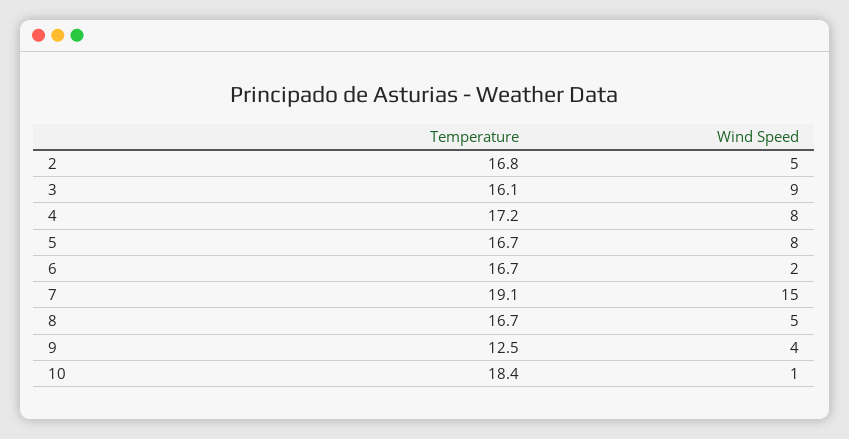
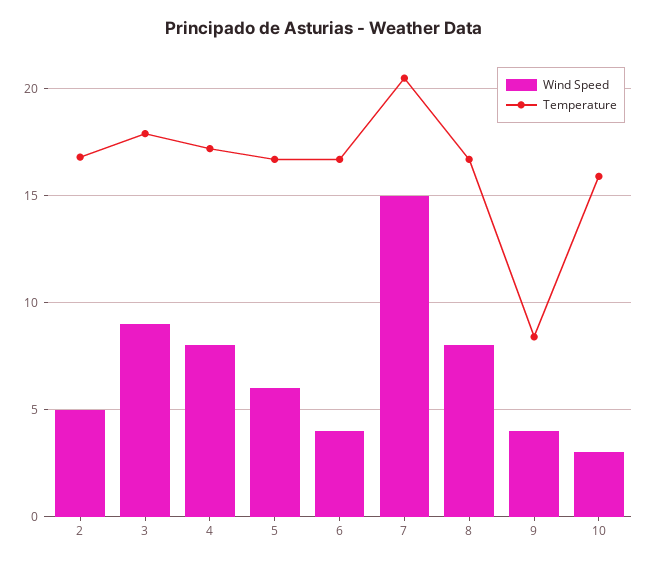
Temperature, 3: 16.1 -> 18
Wind Speed, 5: 8 -> 6
Wind Speed, 6: 2 -> 4
Temperature, 7: 19.1 -> 20.5
Wind Speed, 8: 5 -> 8
Temperature, 9: 12.5 -> 8.5
Temperature, 10: 18.4 -> 16
Wind Speed, 10: 1 -> 3

